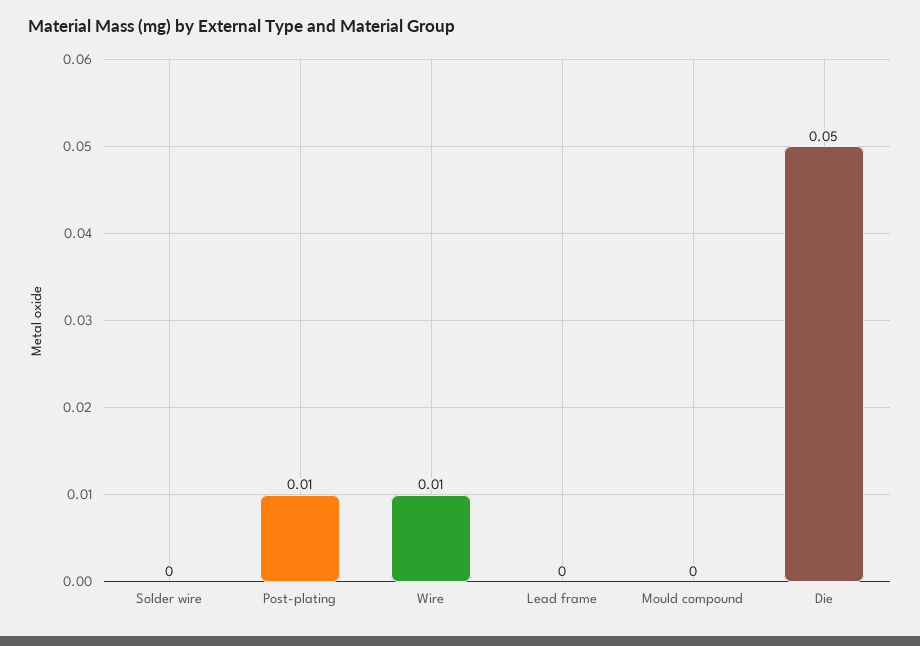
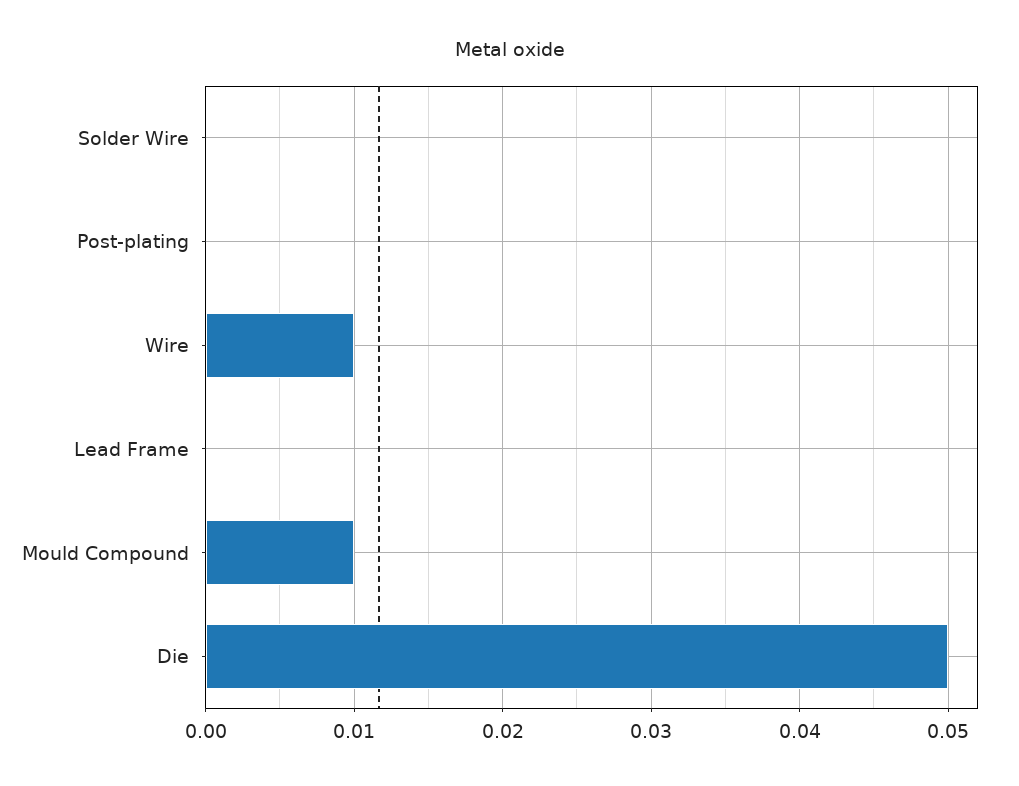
Post-plating: 0.01 -> 0
Mould compound: 0 -> 0.01

